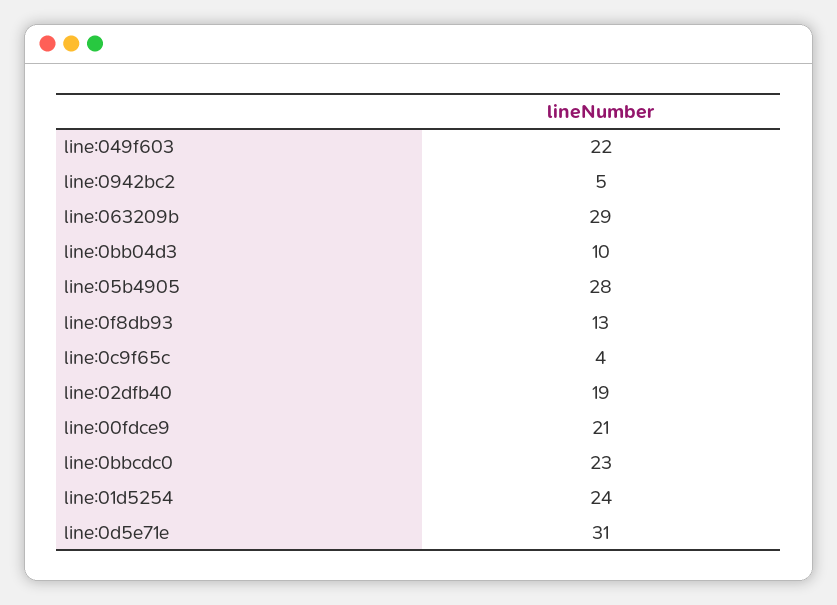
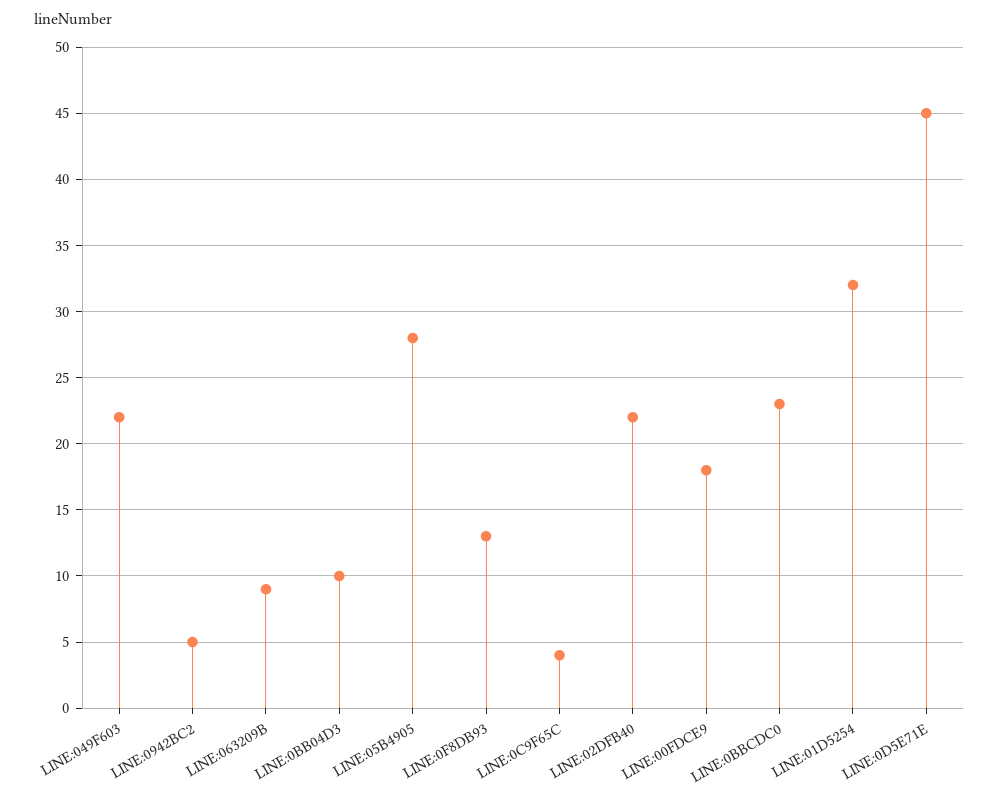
line:063209b: 29 -> 9
line:02dfb40: 19 -> 22
line:00fdce9: 21 -> 18
line:01d5254: 24 -> 32
line:0d5e71e: 31 -> 45

